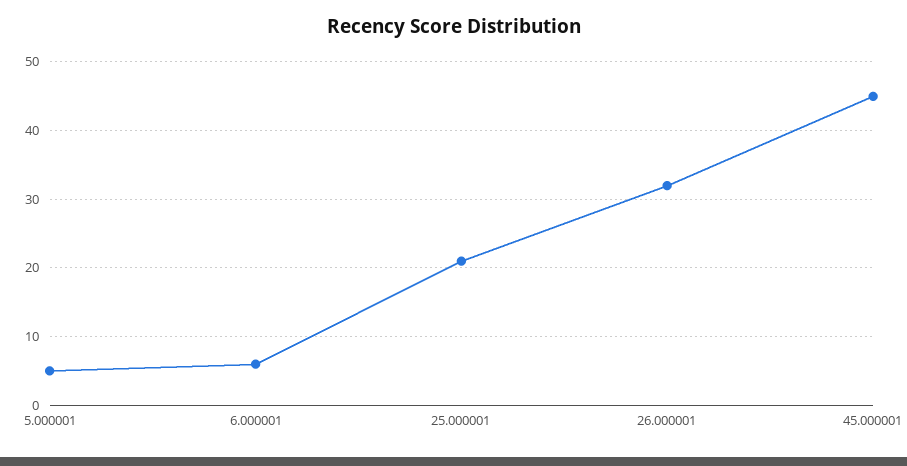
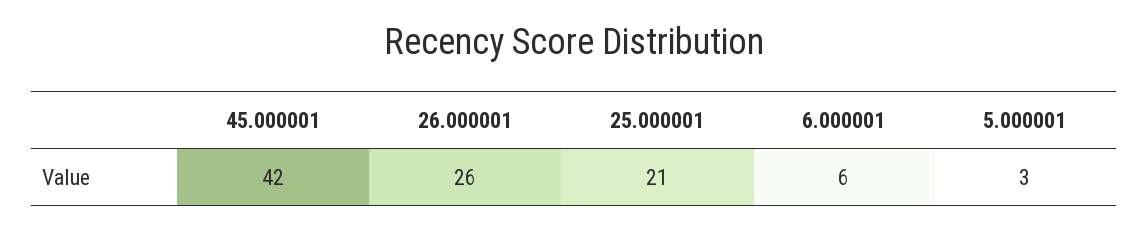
5.000001: 5 -> 3
26.000001: 32 -> 26
45.000001: 45 -> 42

